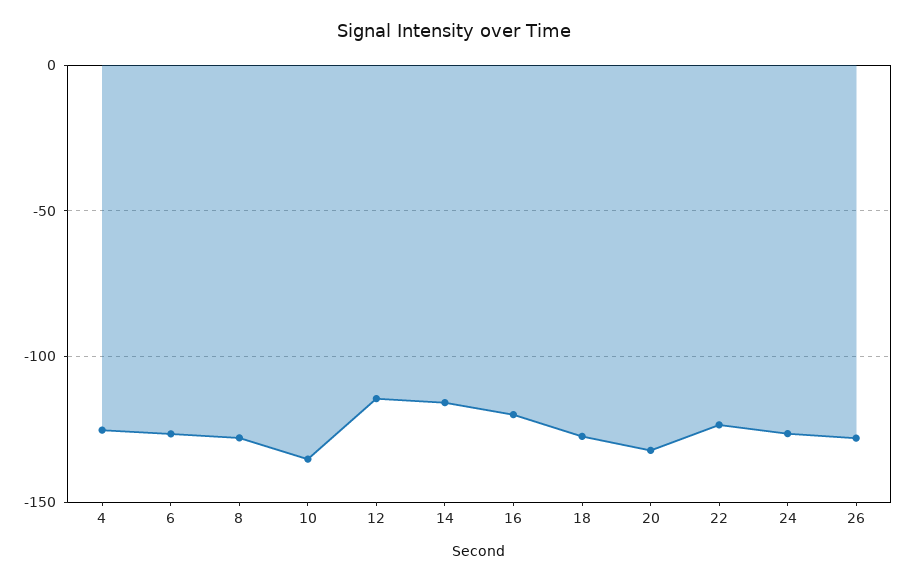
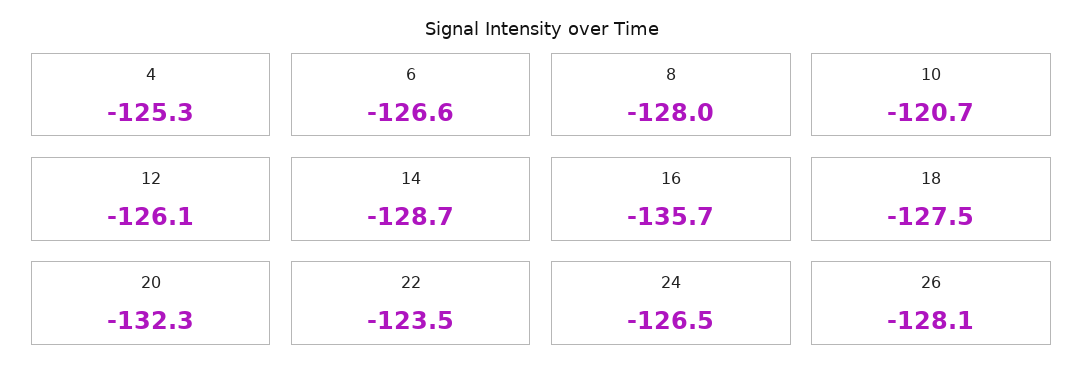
10: -135 -> -120.7
12: -115 -> -126.1
14: -115 -> -128.7
16: -120 -> -135.7

